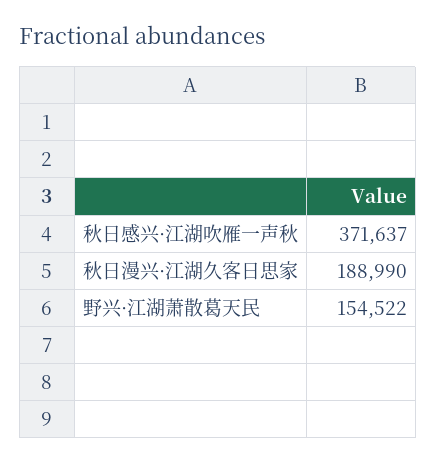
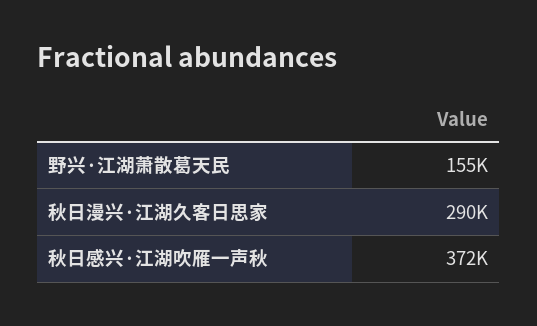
秋日漫兴·江湖久客日思家: 188990 -> 290000

